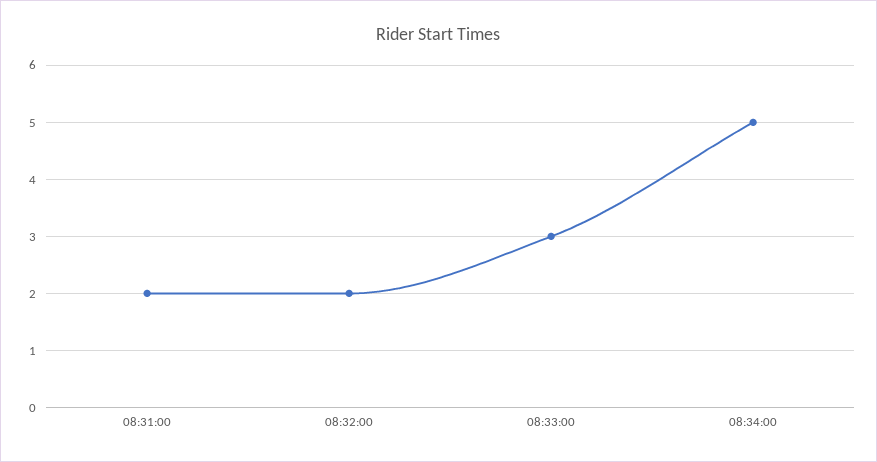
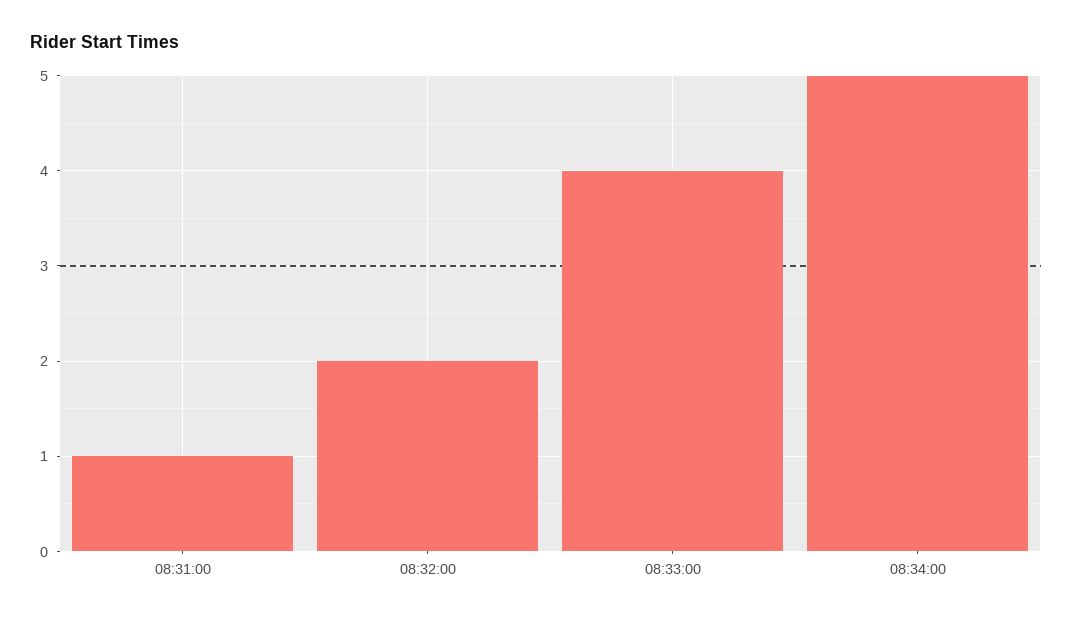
08:31:00: 2 -> 1
08:33:00: 3 -> 4

